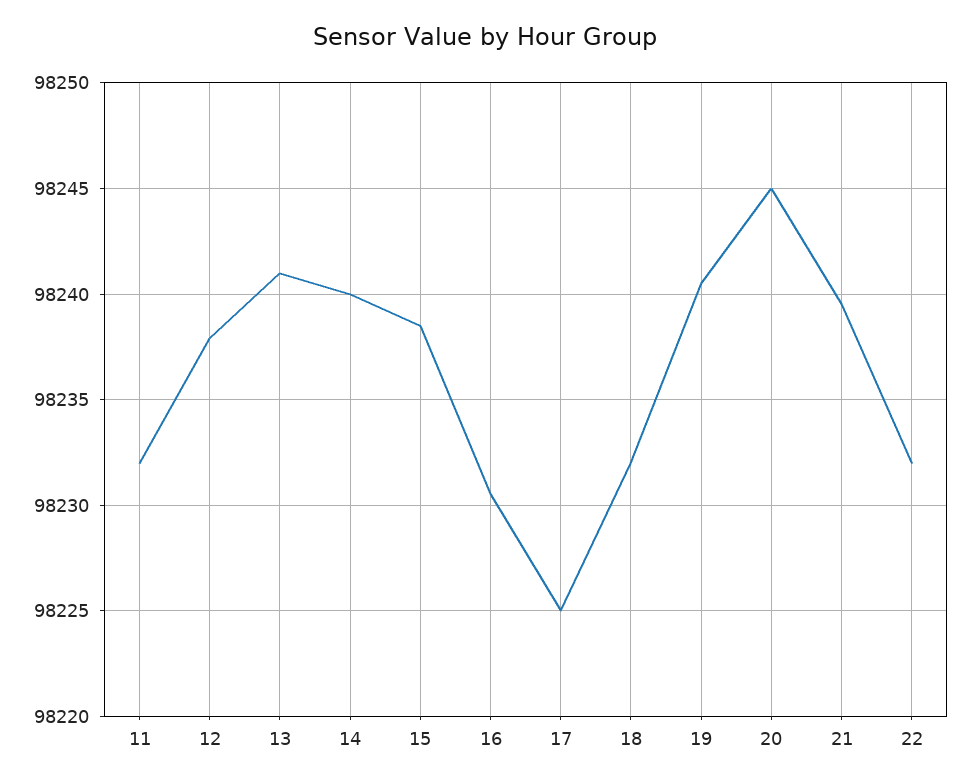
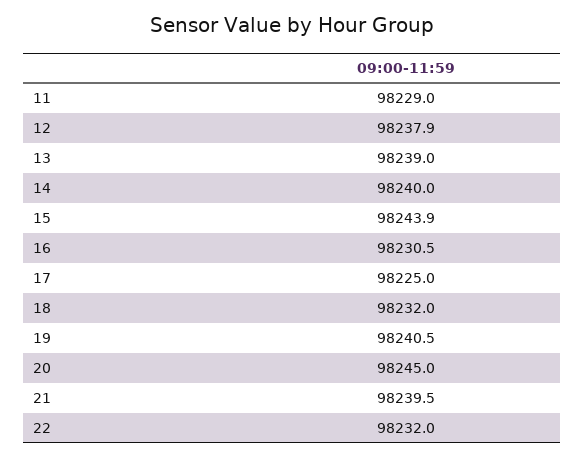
11: 98232 -> 98229
13: 98241 -> 98239
15: 98238.5 -> 98243.9

